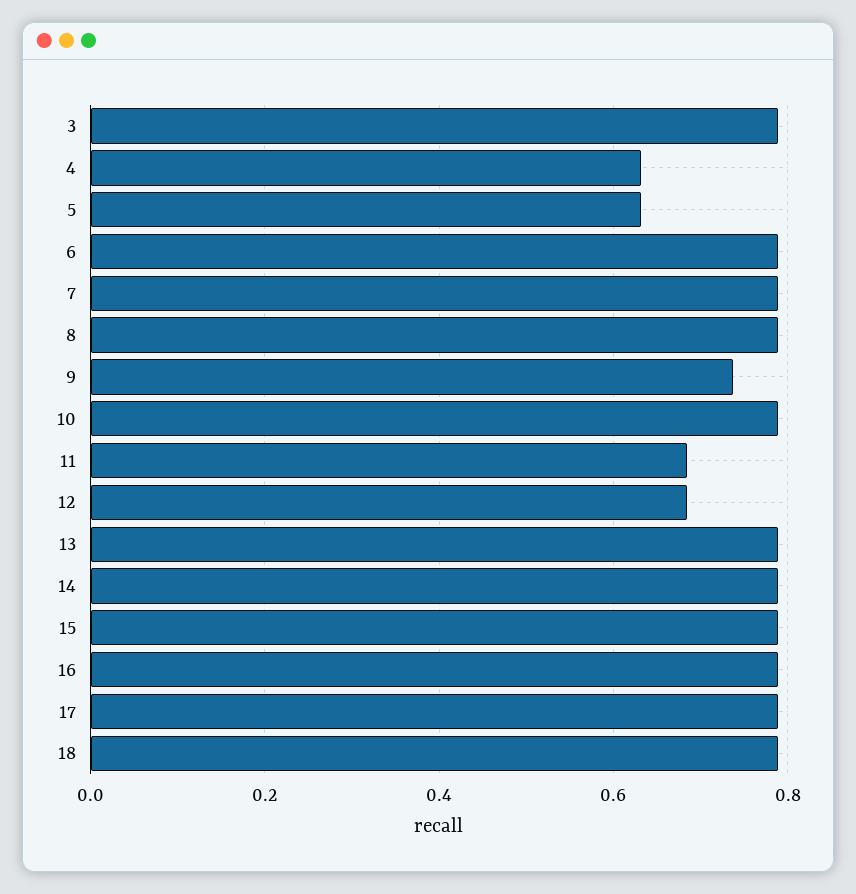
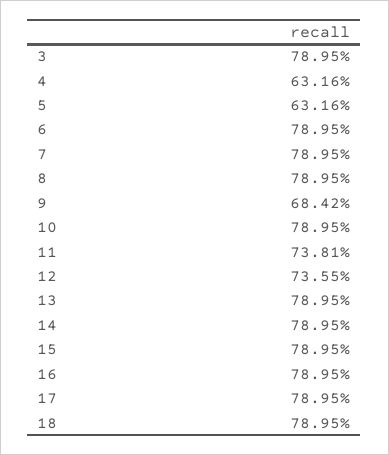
9: 0.74 -> 0.6842
11: 0.68 -> 0.7381
12: 0.68 -> 0.7355

